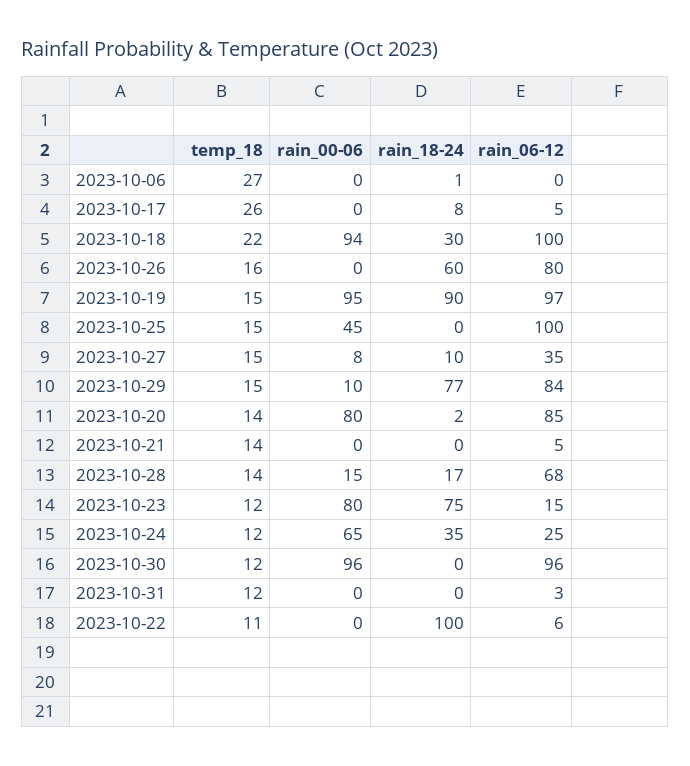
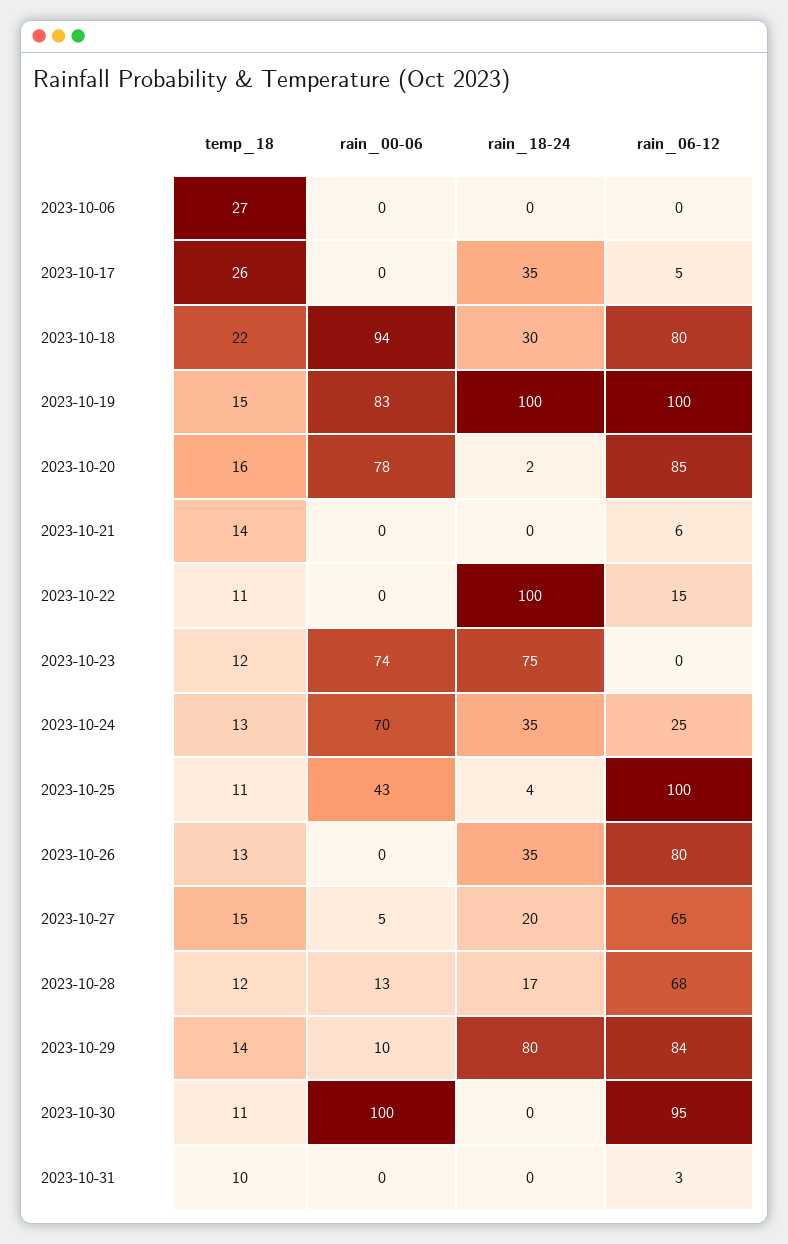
rain_18-24, 2023-10-06: 1 -> 0
rain_18-24, 2023-10-17: 8 -> 35
rain_06-12, 2023-10-18: 100 -> 80
temp_18, 2023-10-26: 16 -> 13
rain_18-24, 2023-10-26: 60 -> 35
rain_00-06, 2023-10-19: 95 -> 83
rain_18-24, 2023-10-19: 90 -> 100
rain_06-12, 2023-10-19: 97 -> 100
temp_18, 2023-10-25: 15 -> 11
rain_00-06, 2023-10-25: 45 -> 43
rain_18-24, 2023-10-25: 0 -> 4
rain_00-06, 2023-10-27: 8 -> 5
rain_18-24, 2023-10-27: 10 -> 20
rain_06-12, 2023-10-27: 35 -> 65
temp_18, 2023-10-29: 15 -> 14
rain_18-24, 2023-10-29: 77 -> 80
temp_18, 2023-10-20: 14 -> 16
rain_00-06, 2023-10-20: 80 -> 78
rain_06-12, 2023-10-21: 5 -> 6
temp_18, 2023-10-28: 14 -> 12
rain_00-06, 2023-10-28: 15 -> 13
rain_00-06, 2023-10-23: 80 -> 74
rain_06-12, 2023-10-23: 15 -> 0
temp_18, 2023-10-24: 12 -> 13
rain_00-06, 2023-10-24: 65 -> 70
temp_18, 2023-10-30: 12 -> 11
rain_00-06, 2023-10-30: 96 -> 100
rain_06-12, 2023-10-30: 96 -> 95
temp_18, 2023-10-31: 12 -> 10
rain_06-12, 2023-10-22: 6 -> 15

